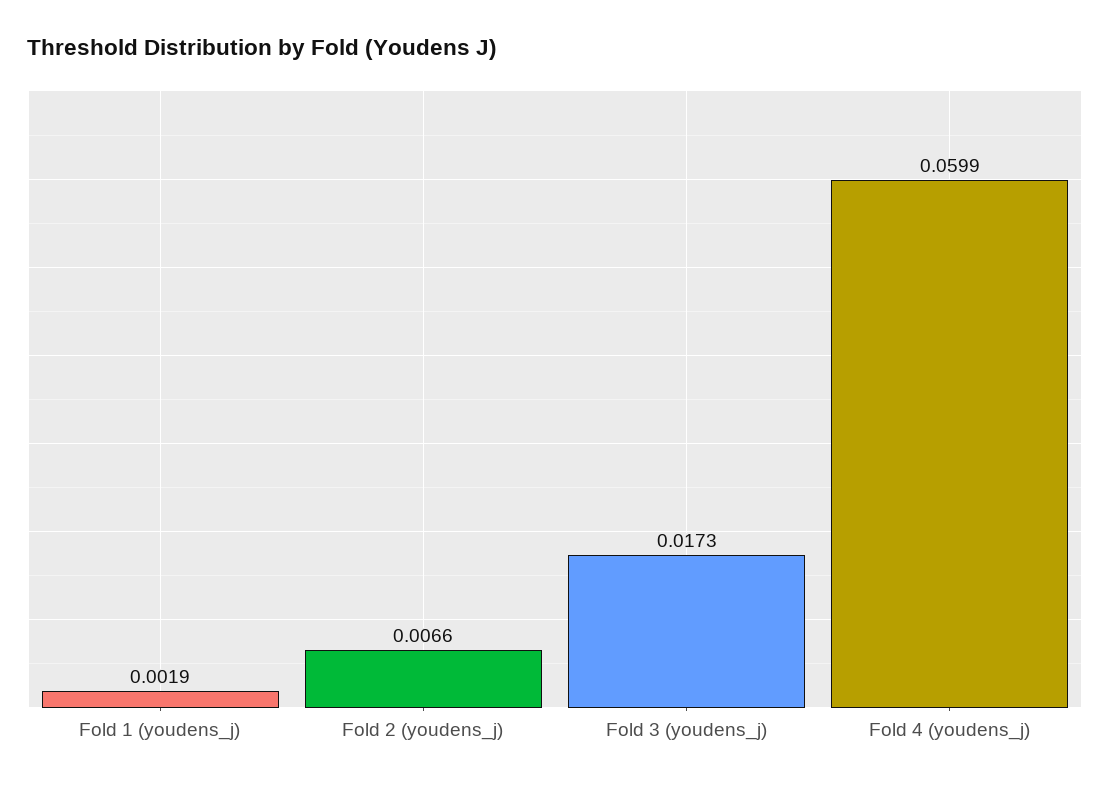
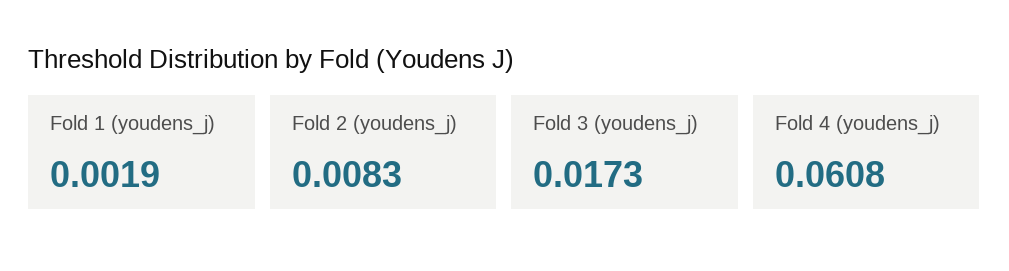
Fold 2 (youdens_j): 0.0066 -> 0.0083
Fold 4 (youdens_j): 0.0599 -> 0.0608

